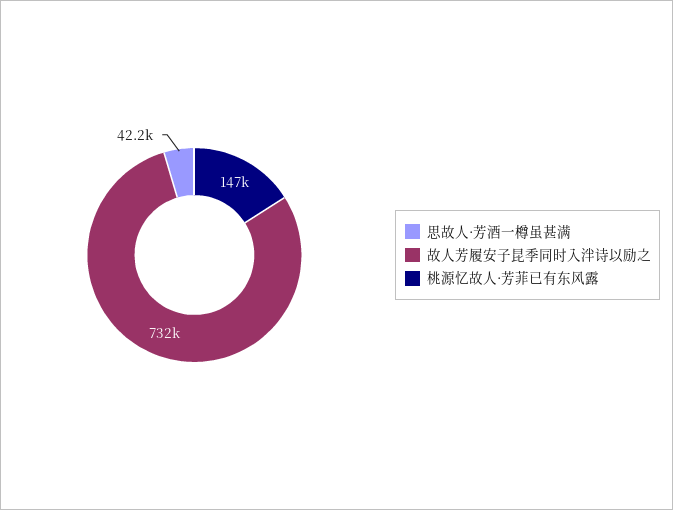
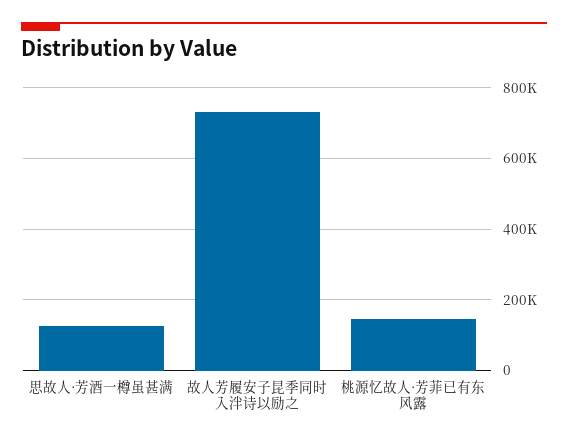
思故人·芳酒一樽虽甚满: 42200 -> 120000

